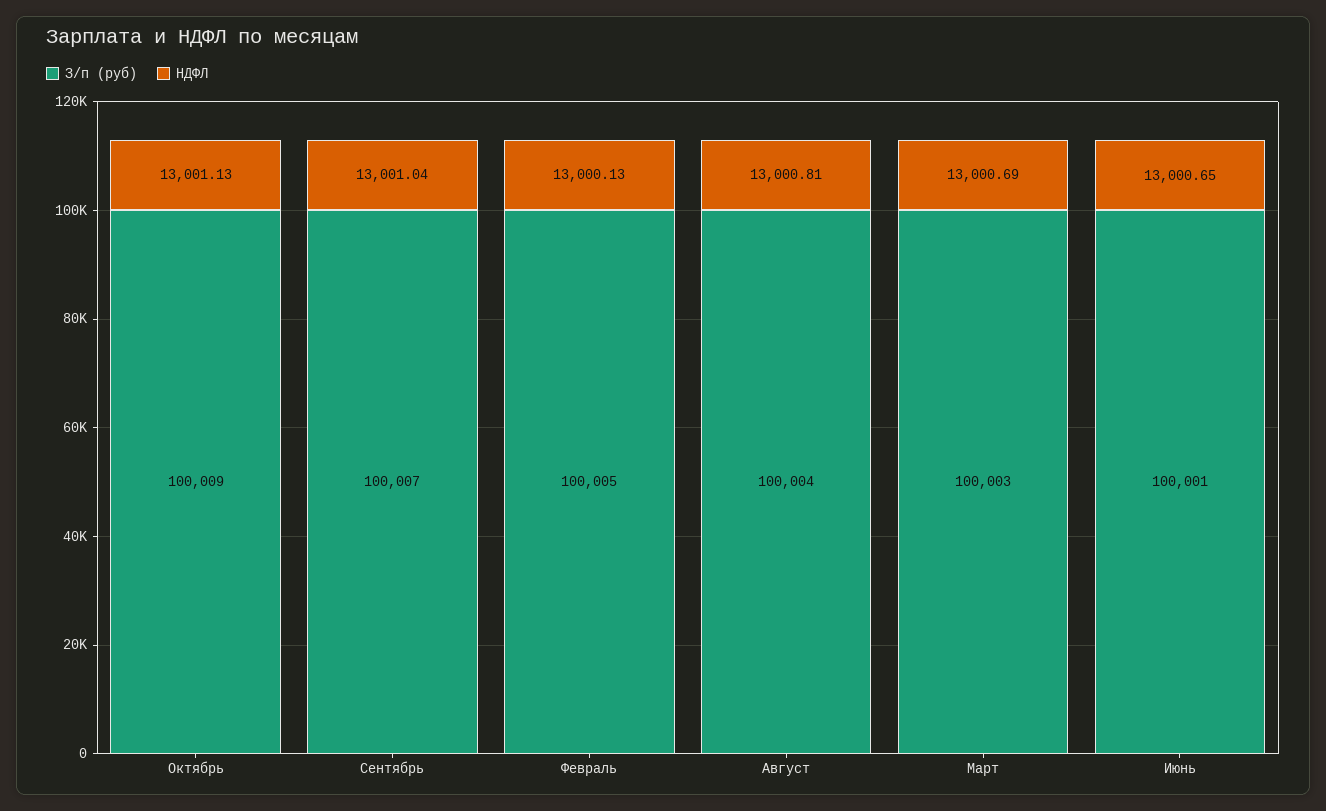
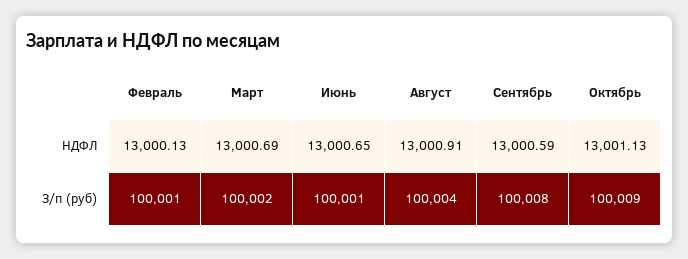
З/п (руб), Сентябрь: 100007 -> 100008
НДФЛ, Сентябрь: 13001.04 -> 13000.59
З/п (руб), Февраль: 100005 -> 100001
НДФЛ, Август: 13000.81 -> 13000.91
З/п (руб), Март: 100003 -> 100002

